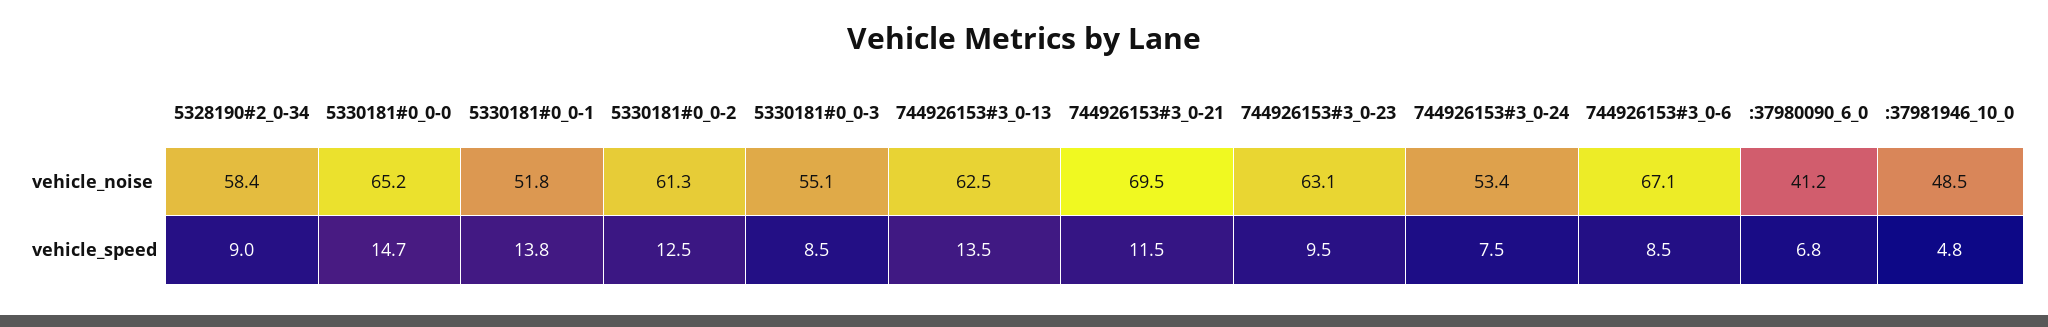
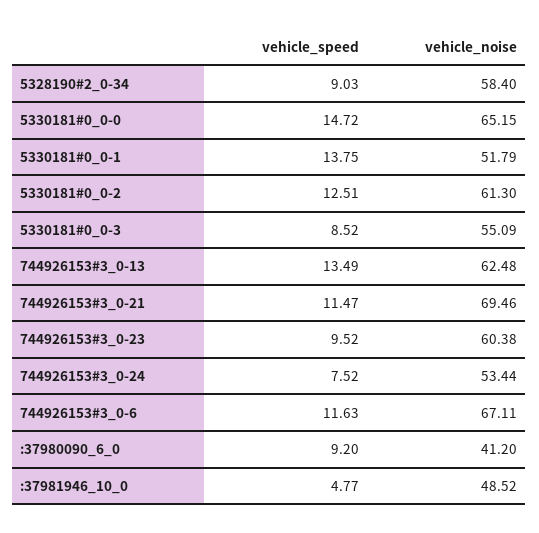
744926153#3_0-23, vehicle_noise: 63.1 -> 60.38
744926153#3_0-6, vehicle_speed: 8.5 -> 11.63
:37980090_6_0, vehicle_speed: 6.8 -> 9.2

